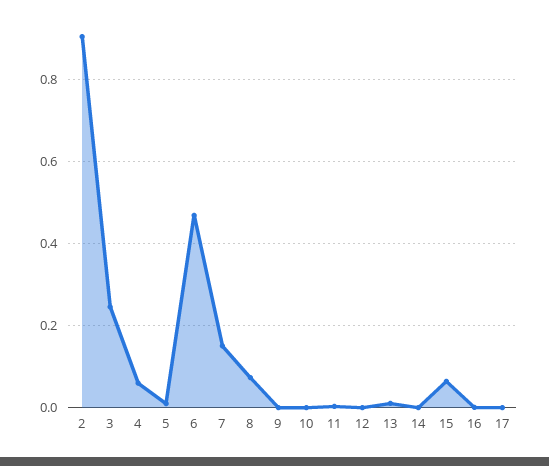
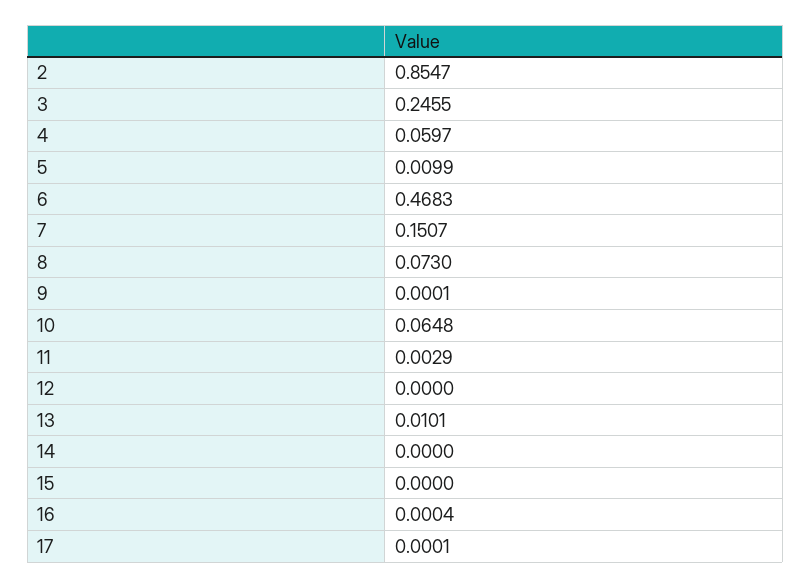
2: 0.9 -> 0.8547
10: 0 -> 0.0648
15: 0.06 -> 0

